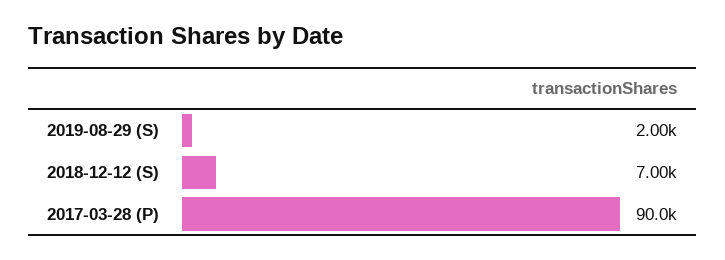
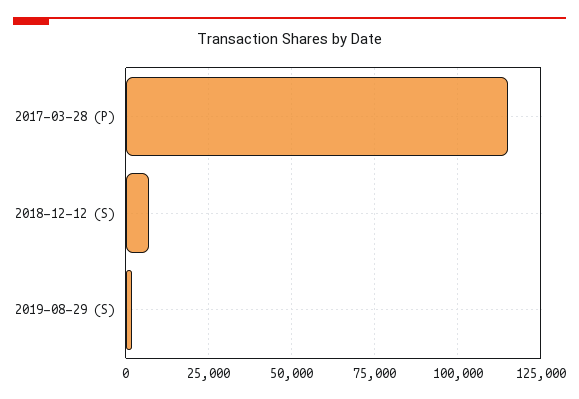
2017-03-28 (P): 90000 -> 115000

